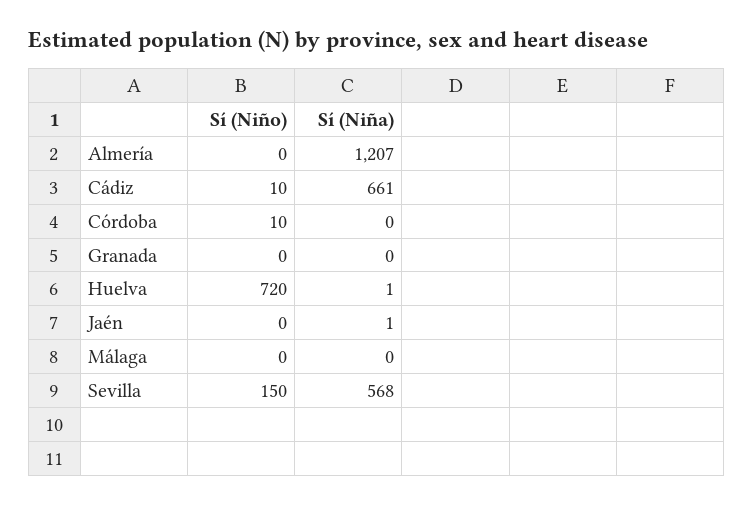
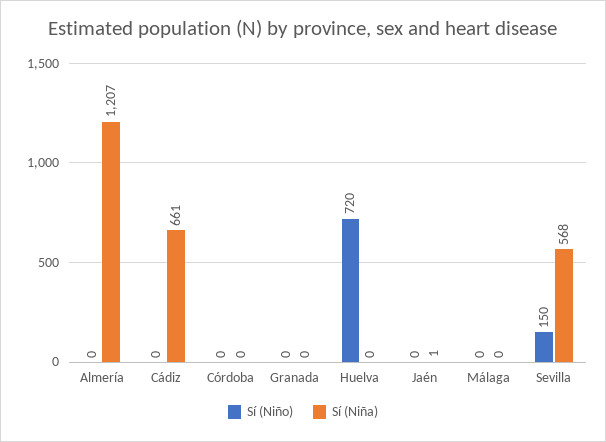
Sí (Niño), Cádiz: 10 -> 0
Sí (Niño), Córdoba: 10 -> 0
Sí (Niña), Huelva: 1 -> 0

